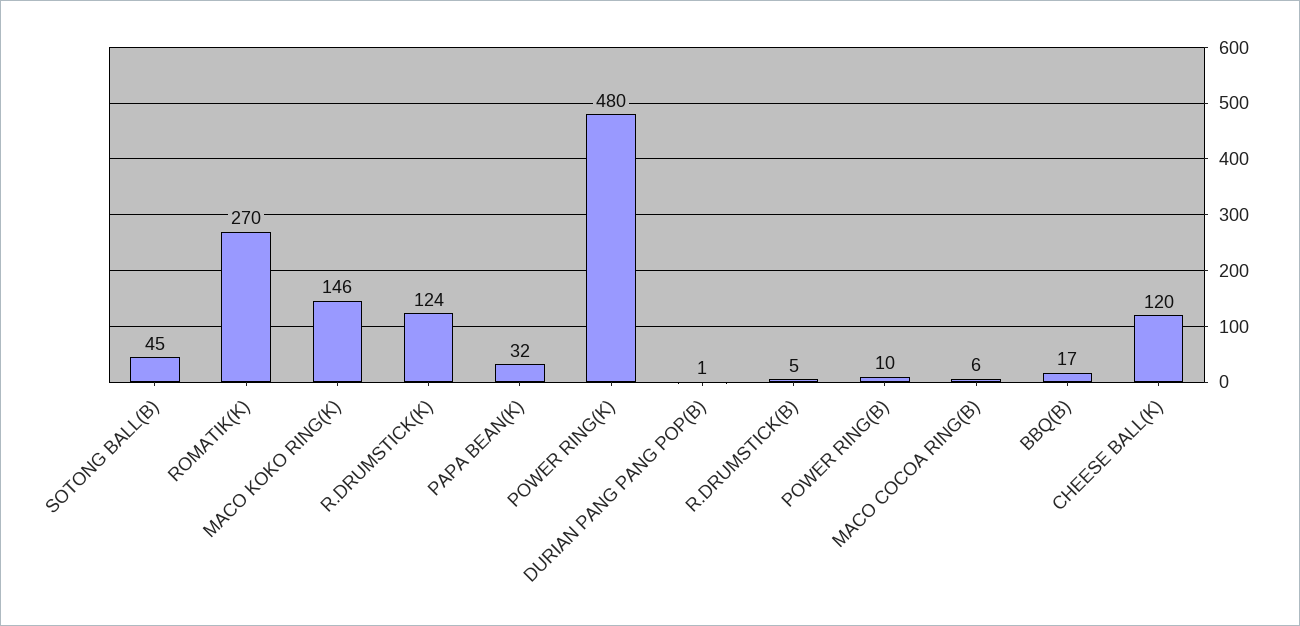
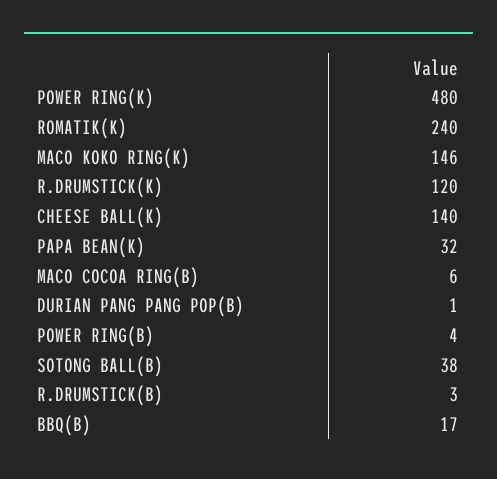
SOTONG BALL(B): 45 -> 38
ROMATIK(K): 270 -> 240
R.DRUMSTICK(K): 124 -> 120
R.DRUMSTICK(B): 5 -> 3
POWER RING(B): 10 -> 4
CHEESE BALL(K): 120 -> 140

